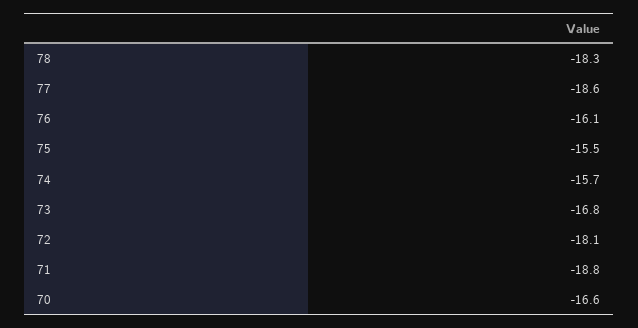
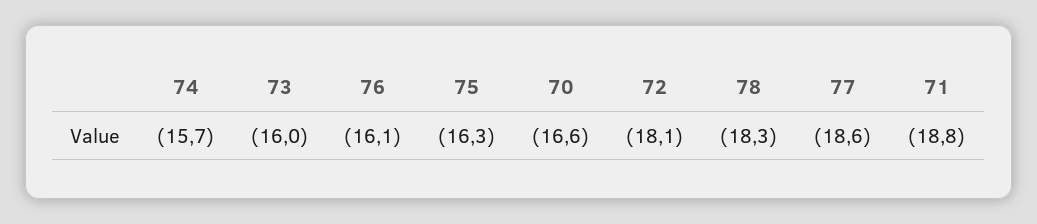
75: -15.5 -> -16.3
73: -16.8 -> -16

